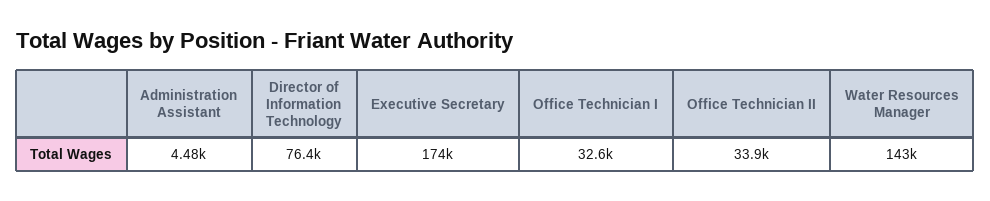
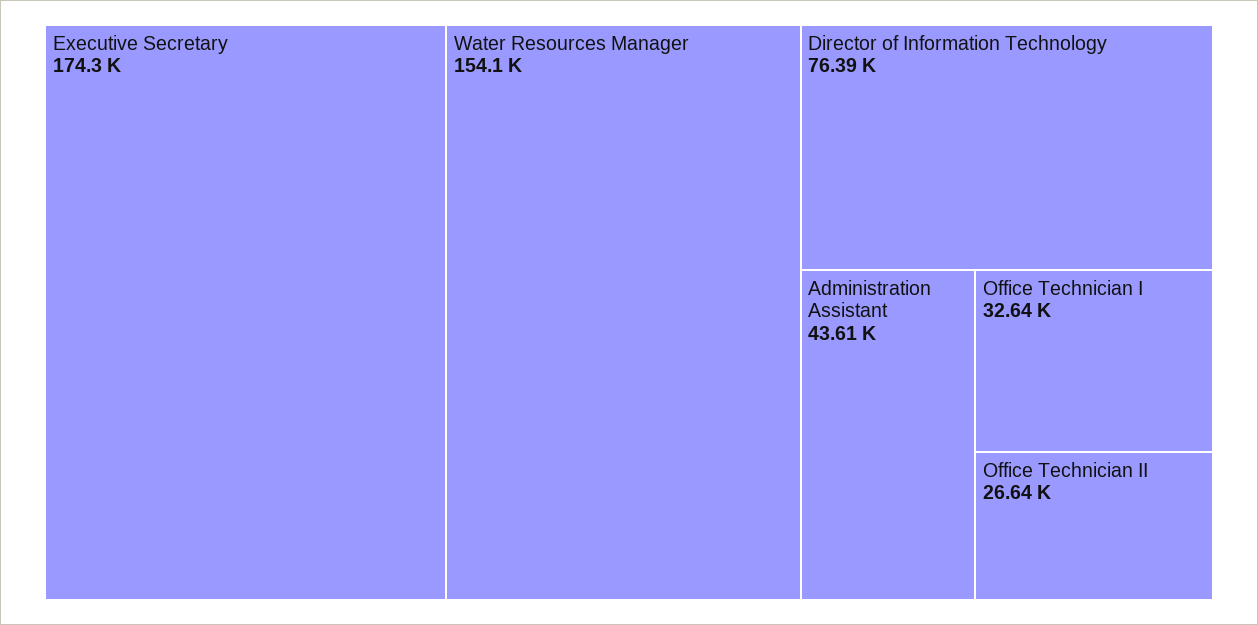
Administration Assistant: 4480 -> 43610
Office Technician II: 33900 -> 26640
Water Resources Manager: 143000 -> 154100

